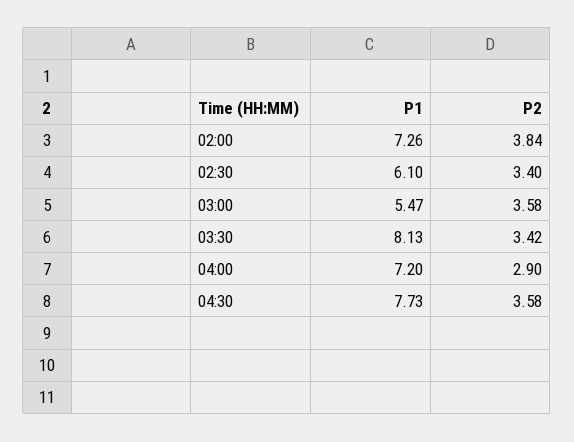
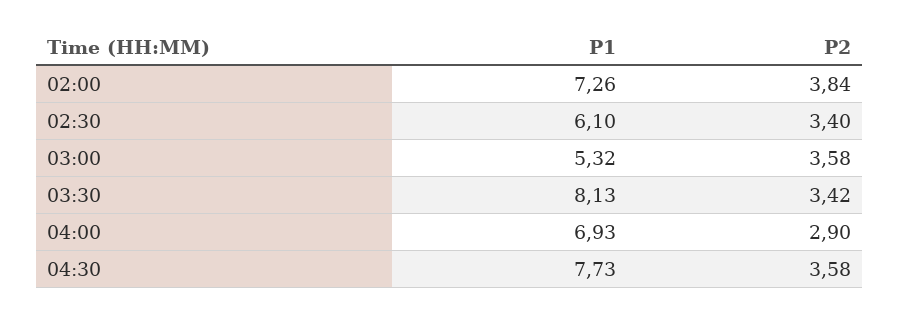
P1, 03:00: 5.47 -> 5.32
P1, 04:00: 7.2 -> 6.93

